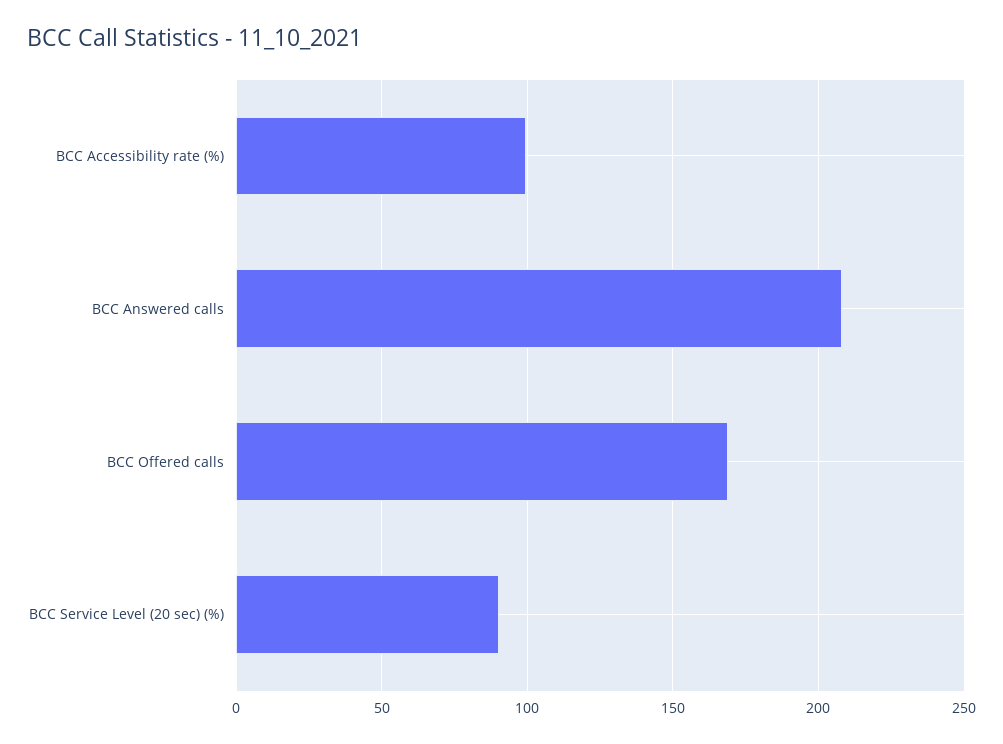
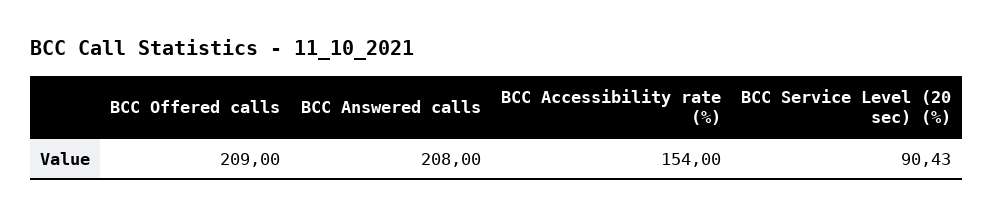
BCC Accessibility rate (%): 100 -> 154
BCC Offered calls: 170 -> 209

